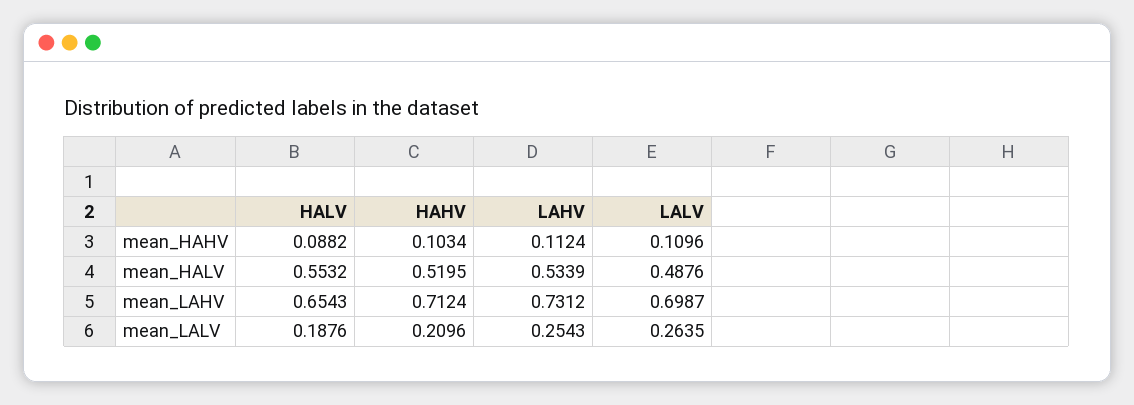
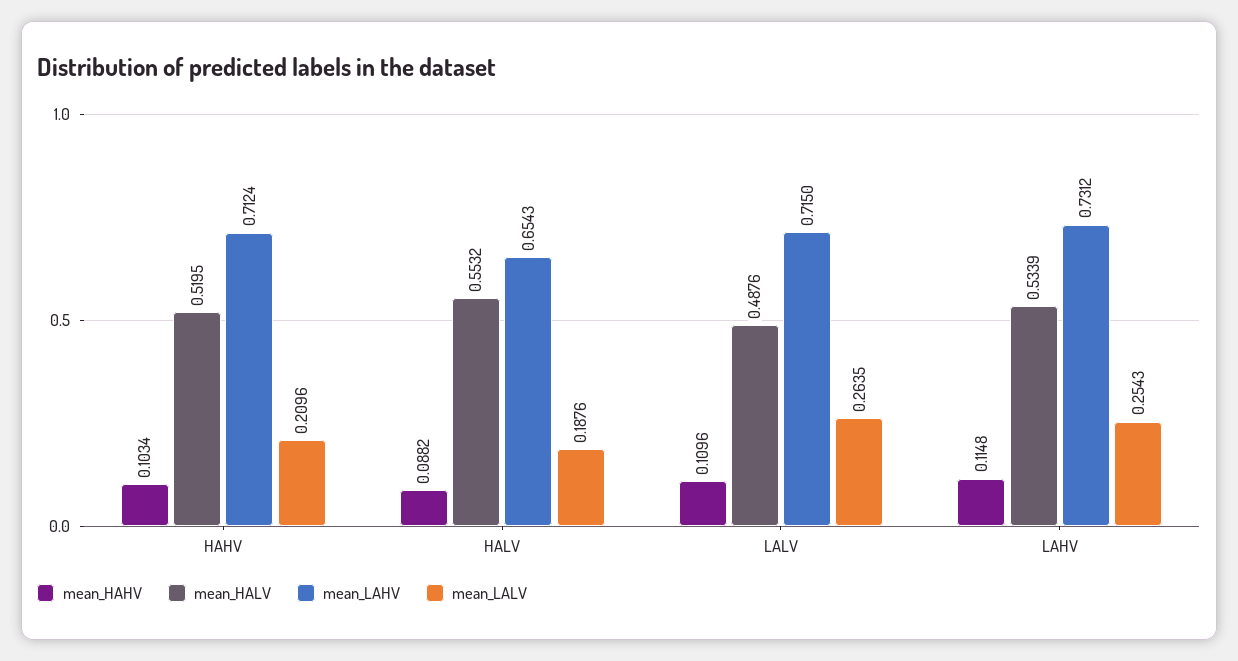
mean_HAHV, LAHV: 0.1124 -> 0.1148
mean_LAHV, LALV: 0.6987 -> 0.715

